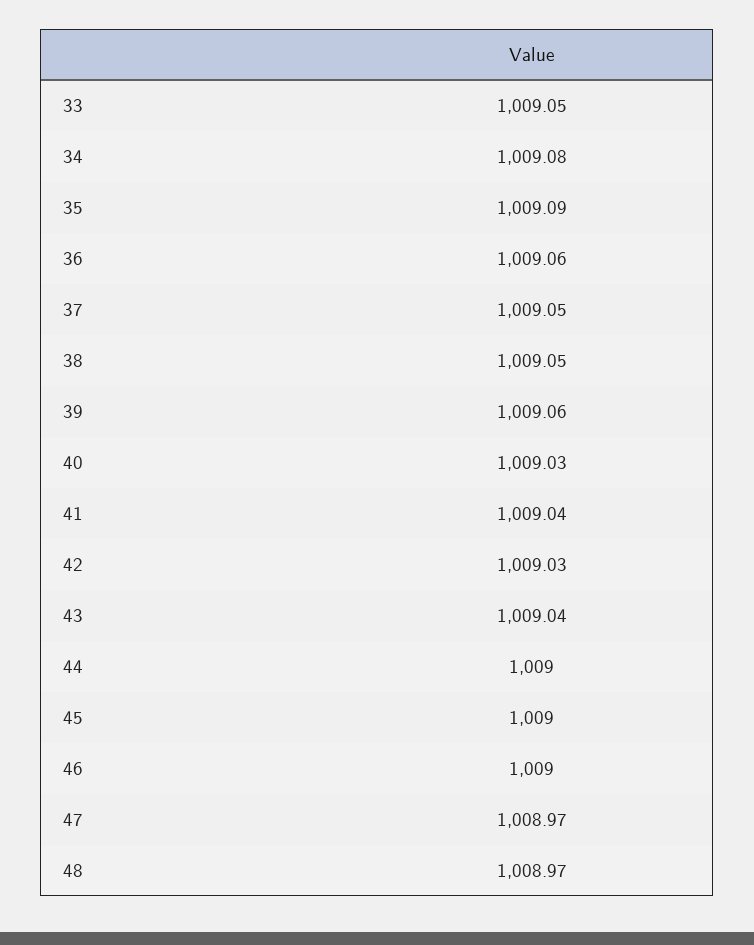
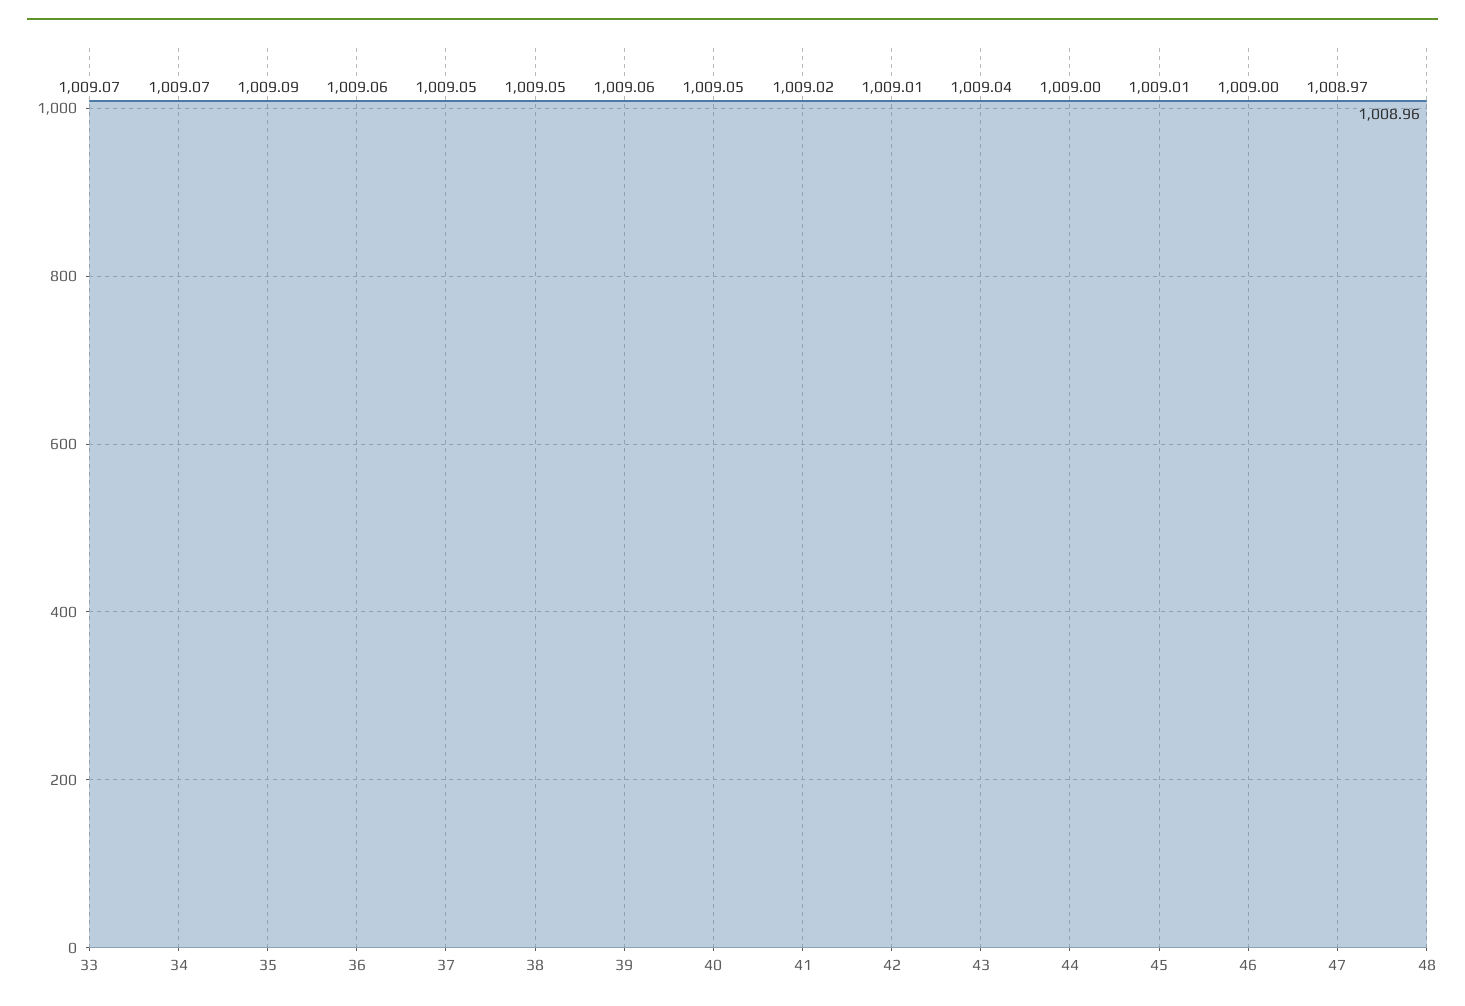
33: 1009.05 -> 1009.07
34: 1009.08 -> 1009.07
40: 1009.03 -> 1009.05
41: 1009.04 -> 1009.02
42: 1009.03 -> 1009.01
45: 1009 -> 1009.01
48: 1008.97 -> 1008.96

